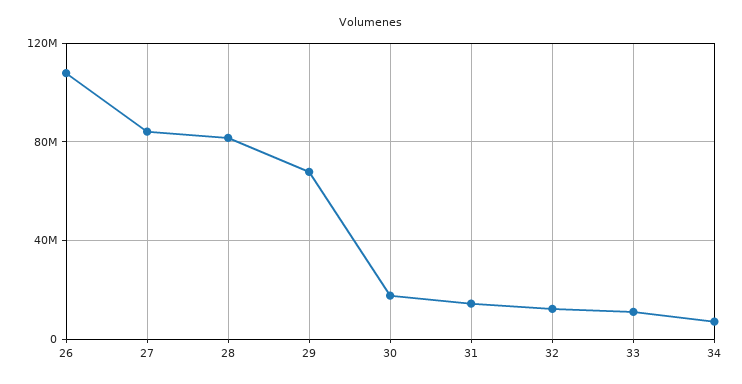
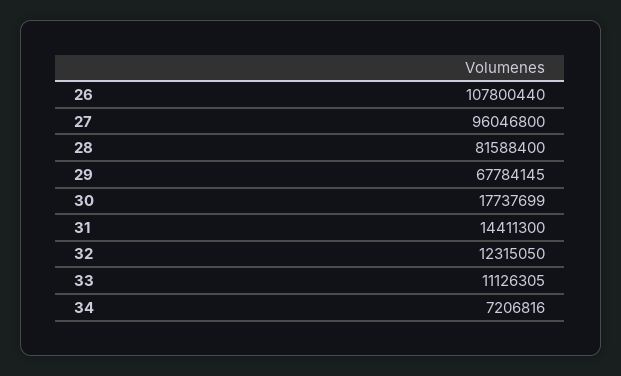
27: 85000000 -> 96046800

